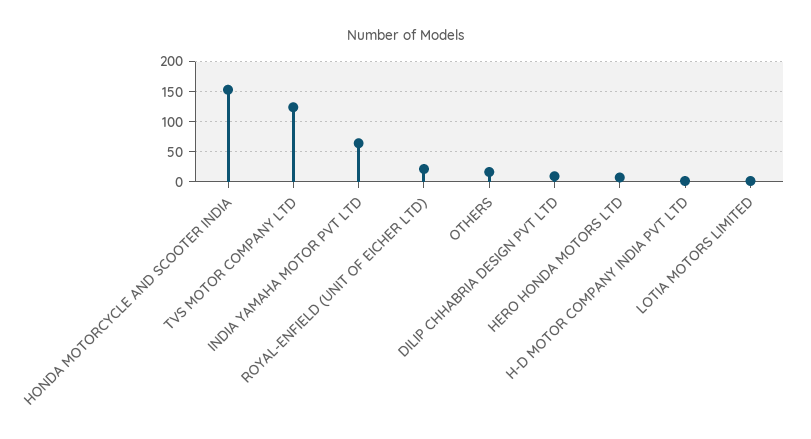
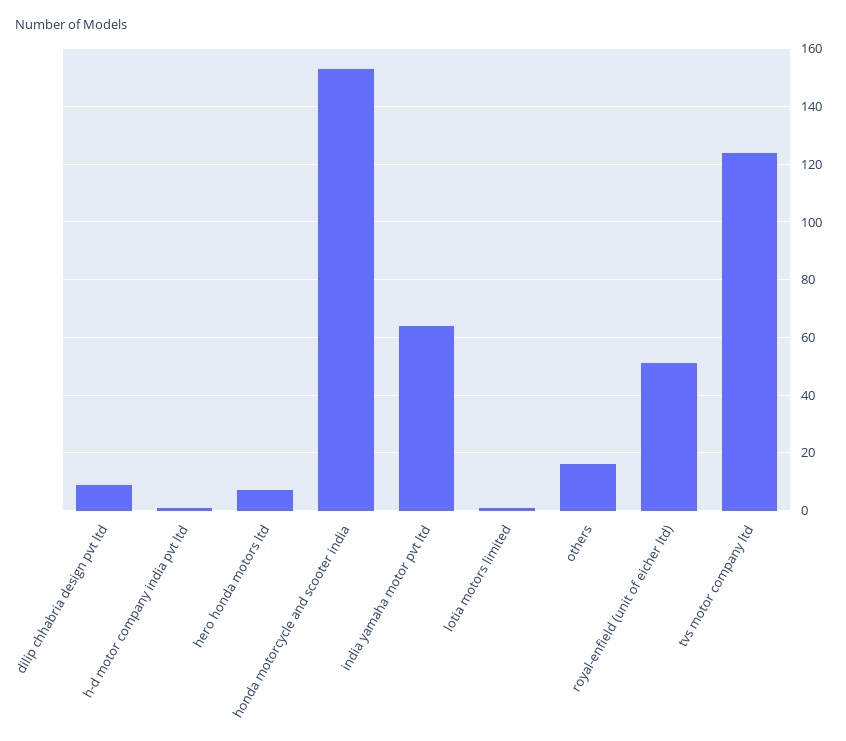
ROYAL-ENFIELD (UNIT OF EICHER LTD): 20 -> 50

